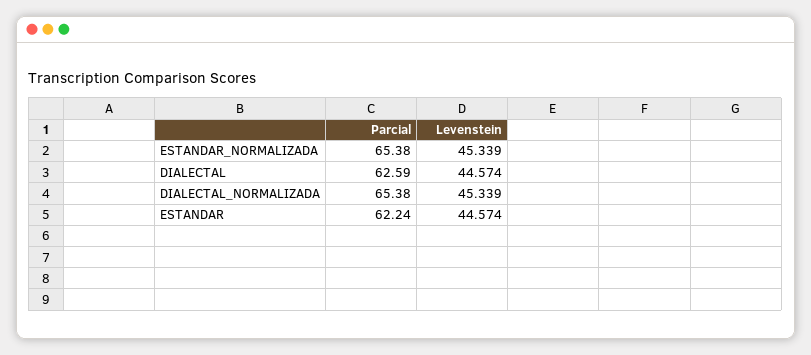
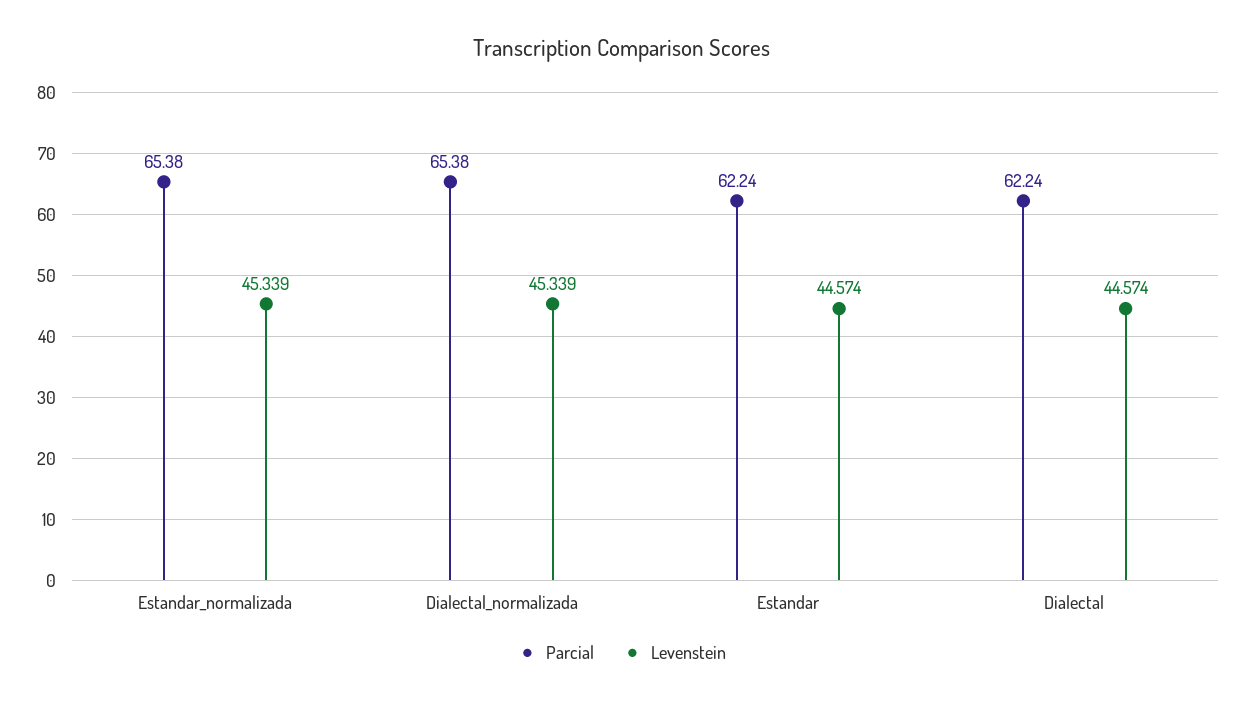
Parcial, DIALECTAL: 62.59 -> 62.24

